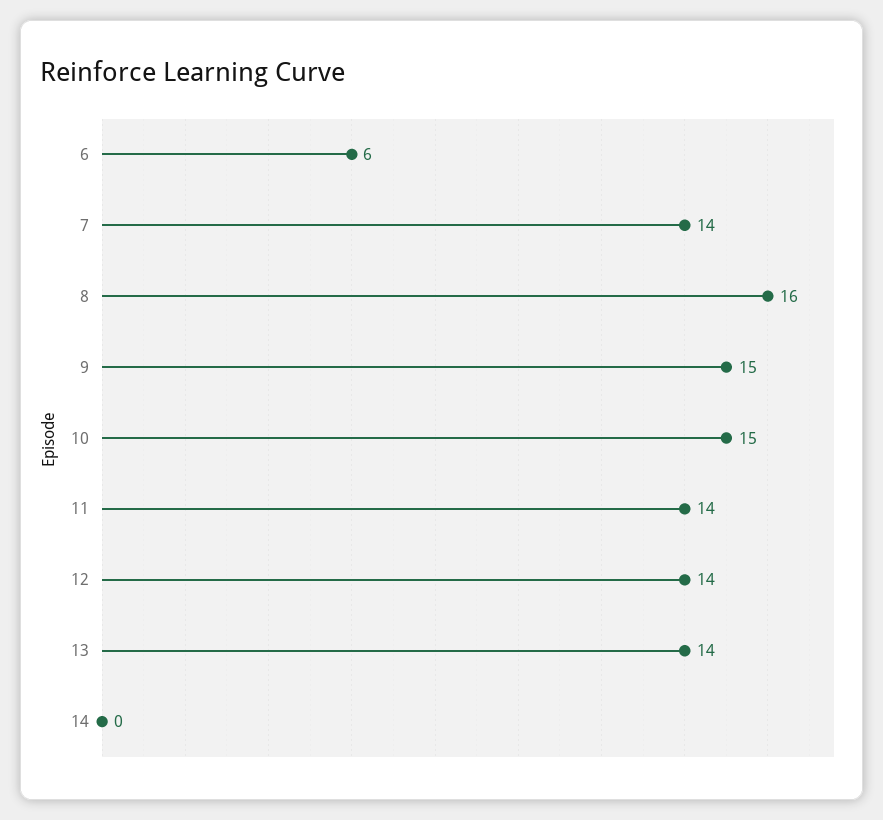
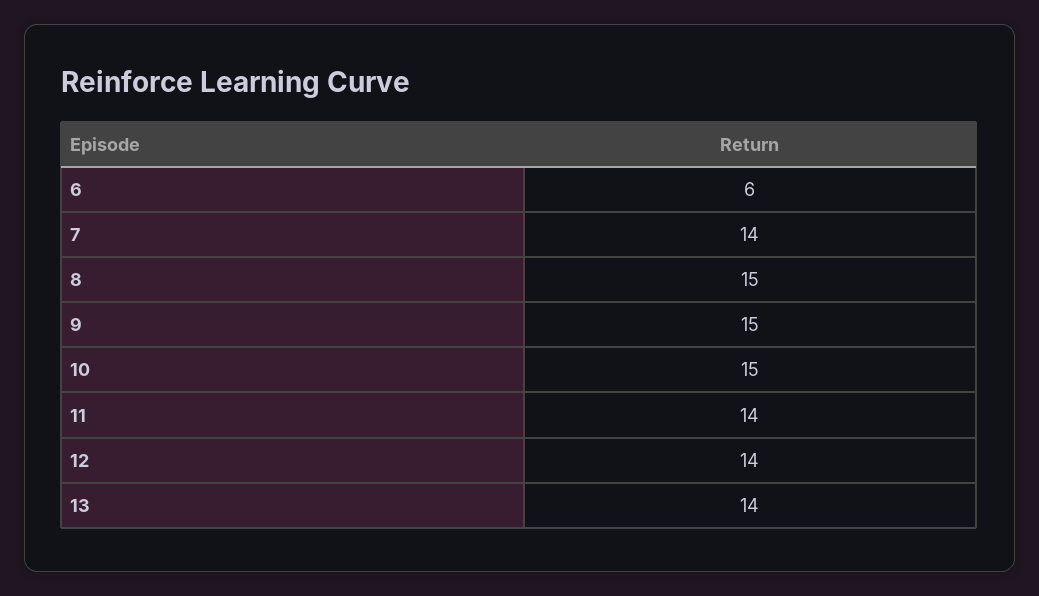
8: 16 -> 15
14: 0 -> none

